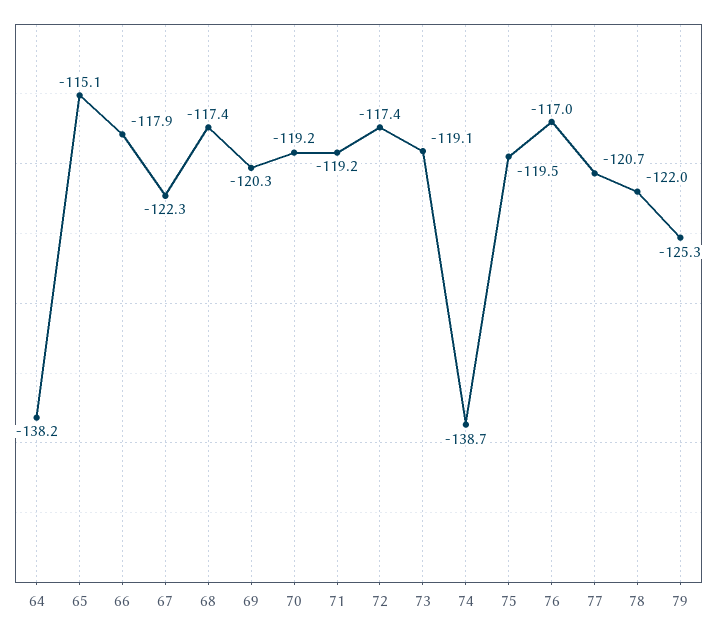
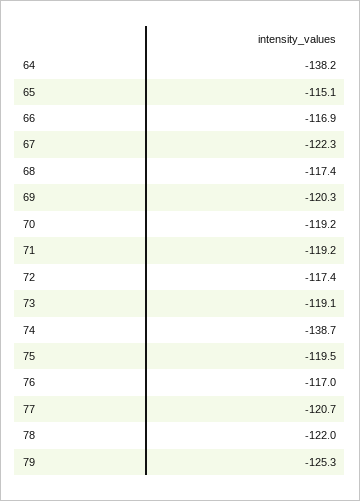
66: -117.9 -> -116.9

